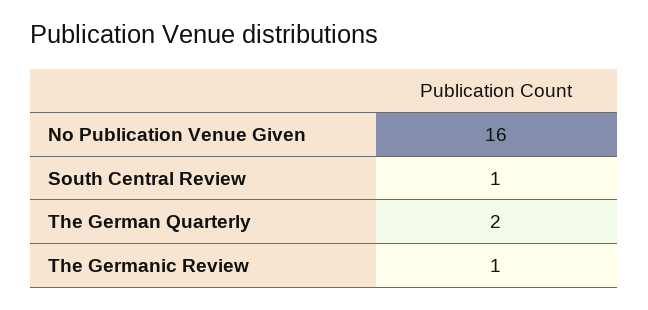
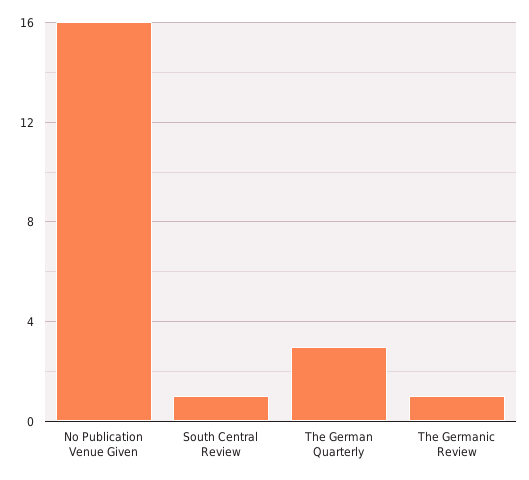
The German Quarterly: 2 -> 3

